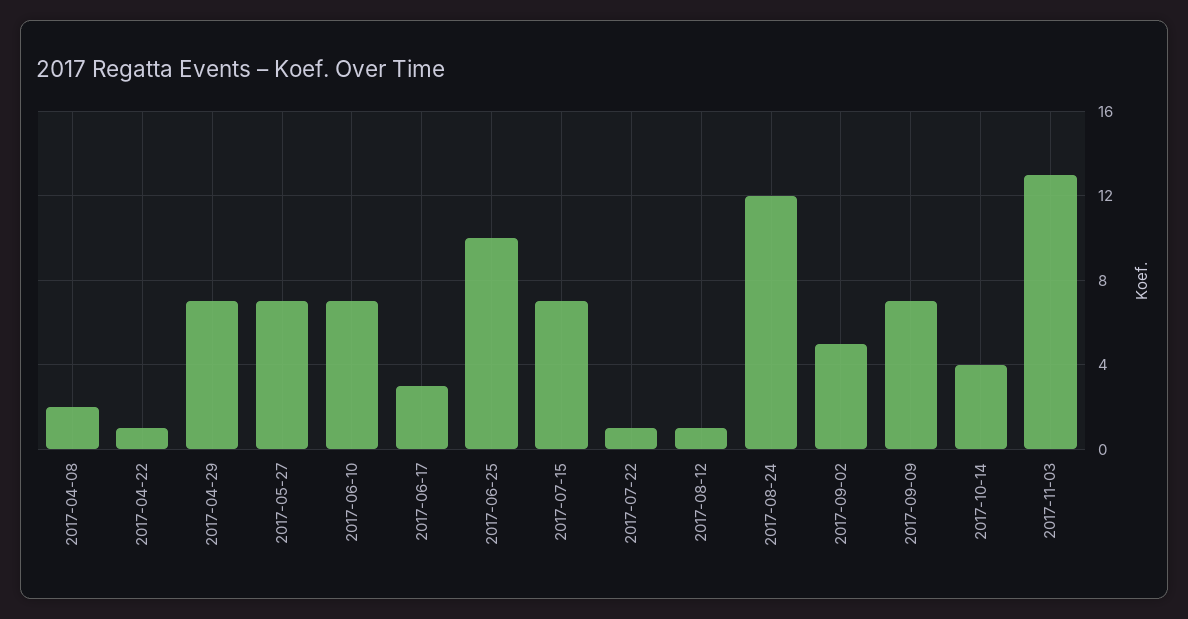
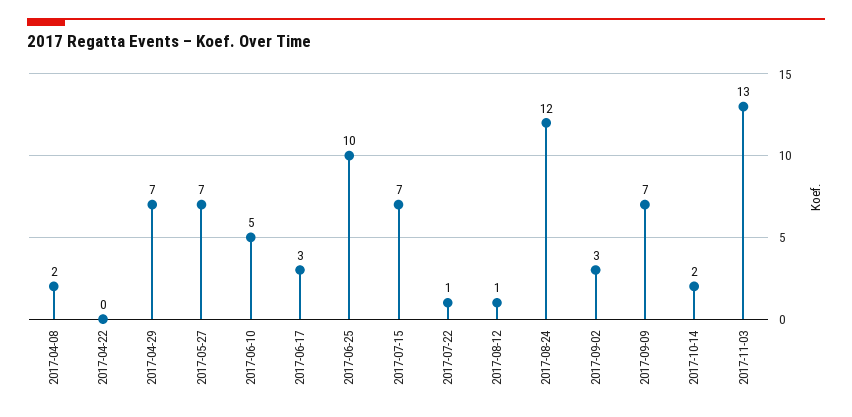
2017-04-22: 1 -> 0
2017-06-10: 7 -> 5
2017-09-02: 5 -> 3
2017-10-14: 4 -> 2

